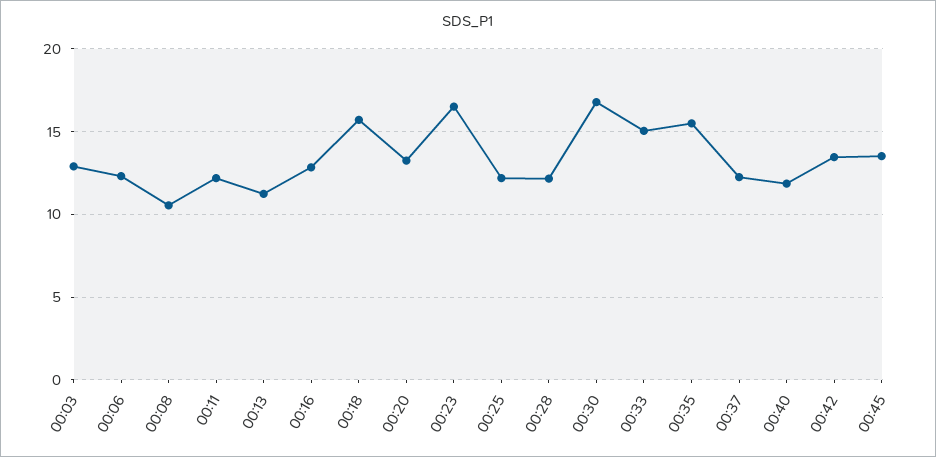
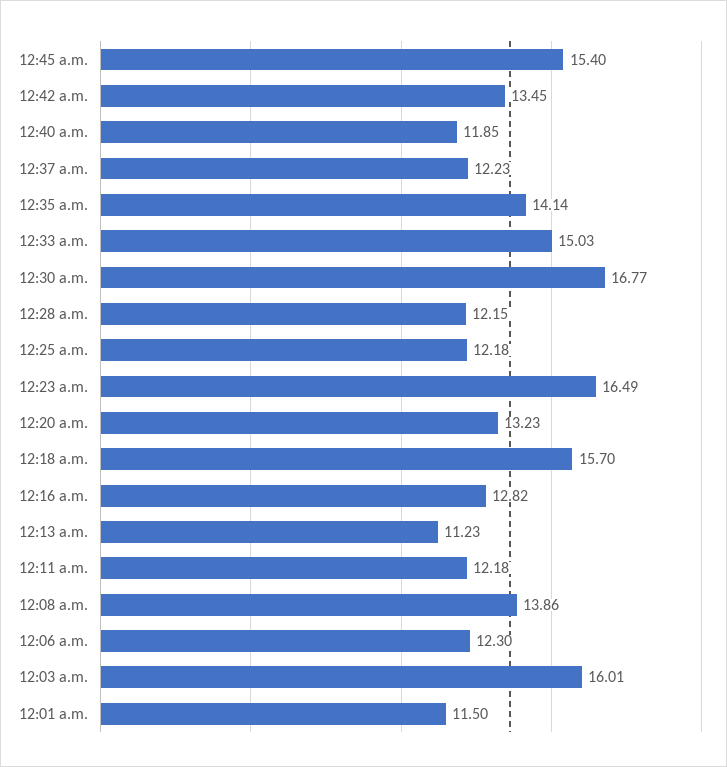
00:03: 13 -> 16.01
00:08: 10.5 -> 13.86
00:35: 15.5 -> 14.14
00:45: 13.5 -> 15.4
12:01 a.m.: none -> 11.5

